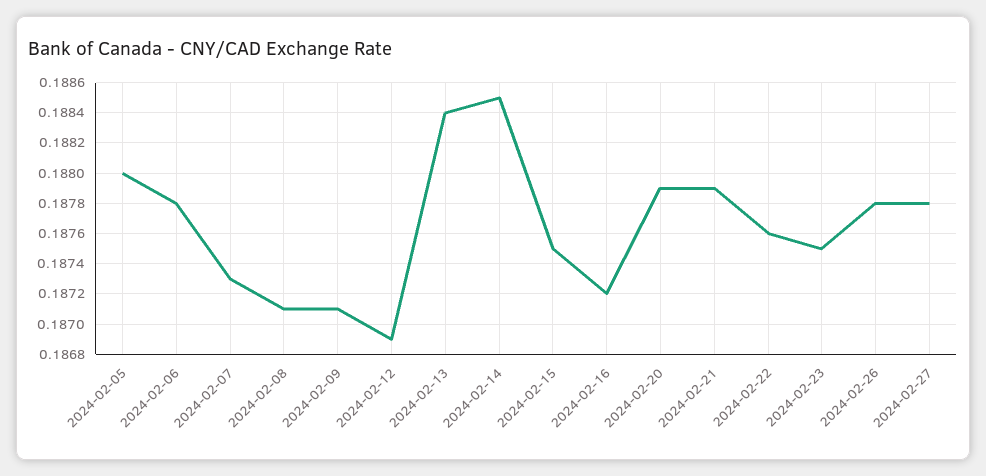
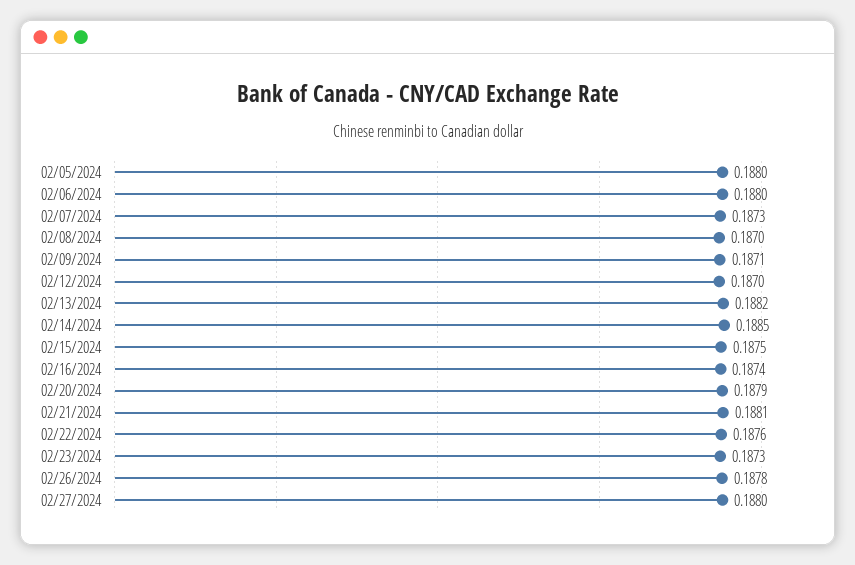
2024-02-06: 0.1878 -> 0.188
2024-02-08: 0.1871 -> 0.187
2024-02-12: 0.1869 -> 0.187
2024-02-13: 0.1884 -> 0.1882
2024-02-16: 0.1872 -> 0.1874
2024-02-21: 0.1879 -> 0.1881
2024-02-23: 0.1875 -> 0.1873
2024-02-27: 0.1878 -> 0.188

